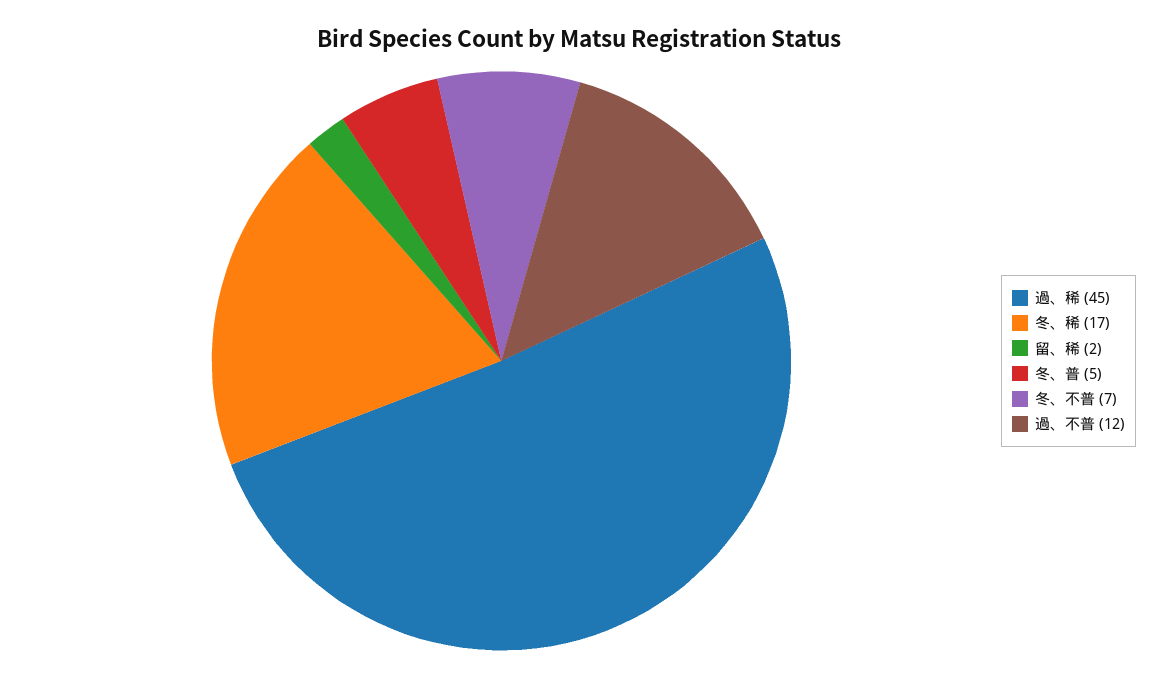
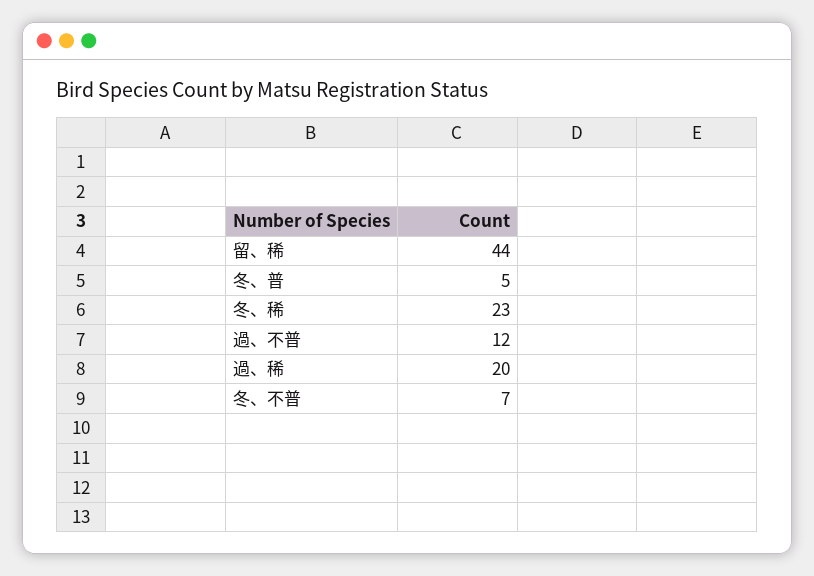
過、稀: 45 -> 20
冬、稀: 17 -> 23
留、稀: 2 -> 44

